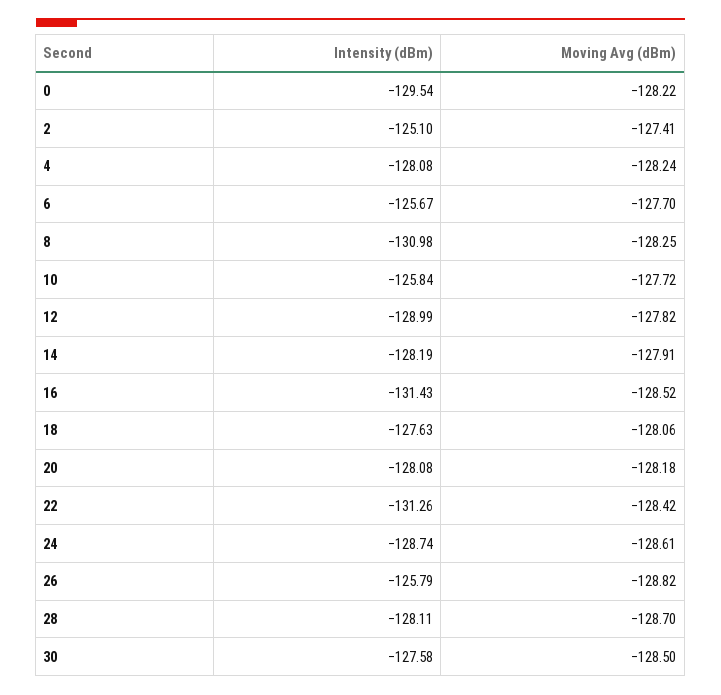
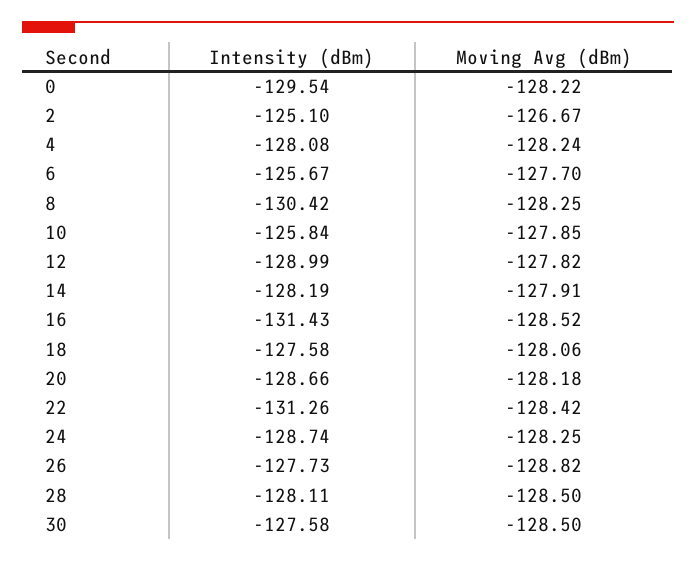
Moving Avg (dBm), 2: -127.41 -> -126.67
Intensity (dBm), 8: -130.98 -> -130.42
Moving Avg (dBm), 10: -127.72 -> -127.85
Intensity (dBm), 18: -127.63 -> -127.58
Intensity (dBm), 20: -128.08 -> -128.66
Moving Avg (dBm), 24: -128.61 -> -128.25
Intensity (dBm), 26: -125.79 -> -127.73
Moving Avg (dBm), 28: -128.7 -> -128.5

